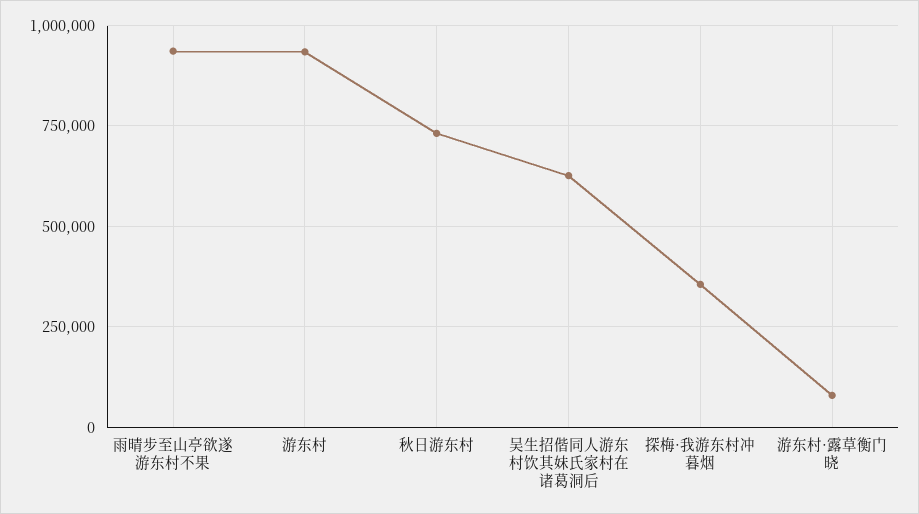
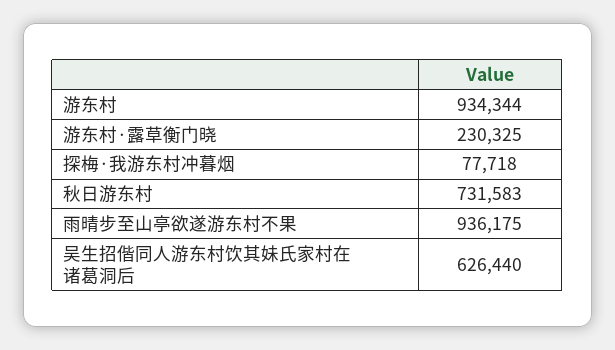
探梅·我游东村冲暮烟: 350000 -> 77718
游东村·露草衡门晓: 75000 -> 230325

